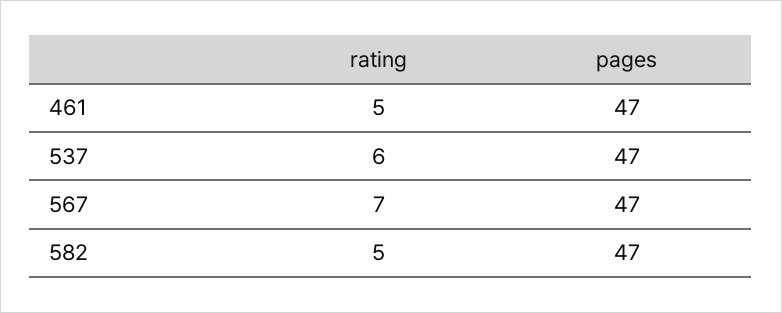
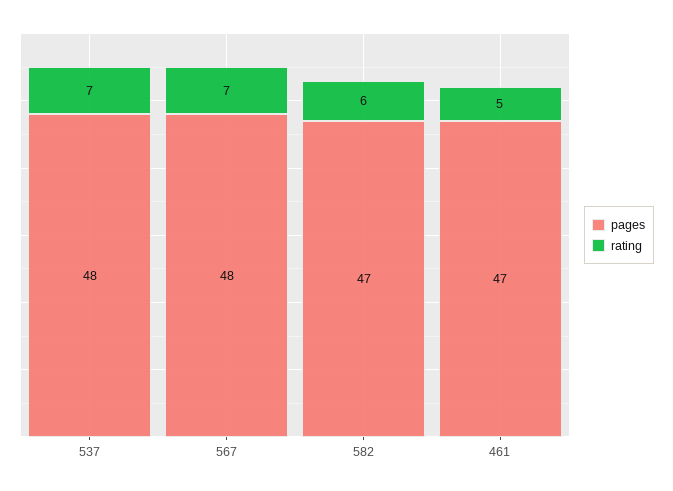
rating, 537: 6 -> 7
pages, 537: 47 -> 48
pages, 567: 47 -> 48
rating, 582: 5 -> 6

